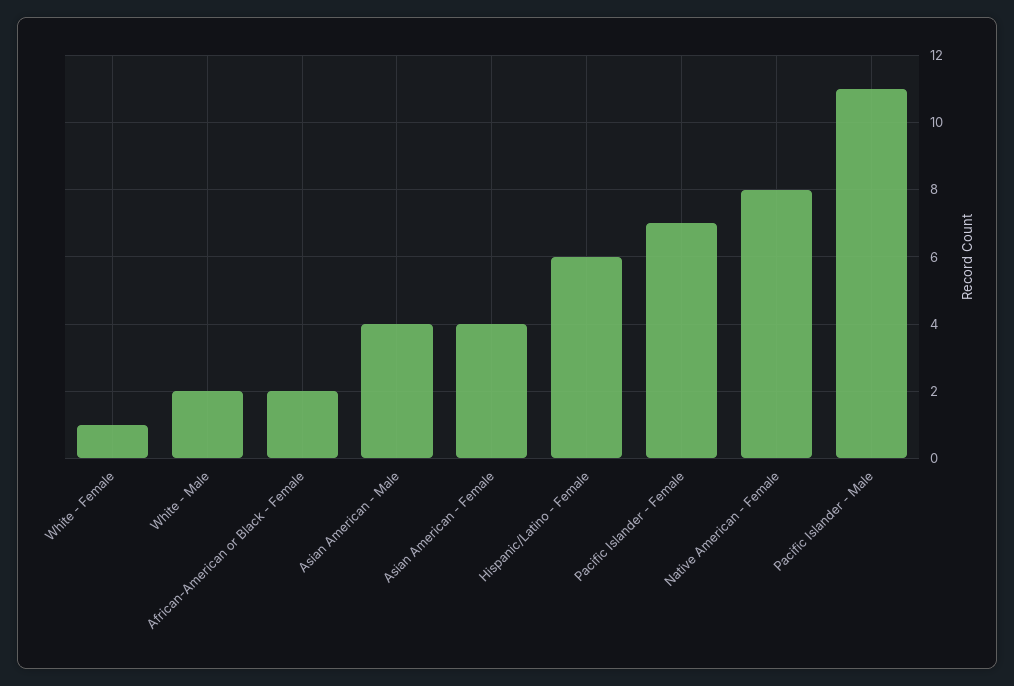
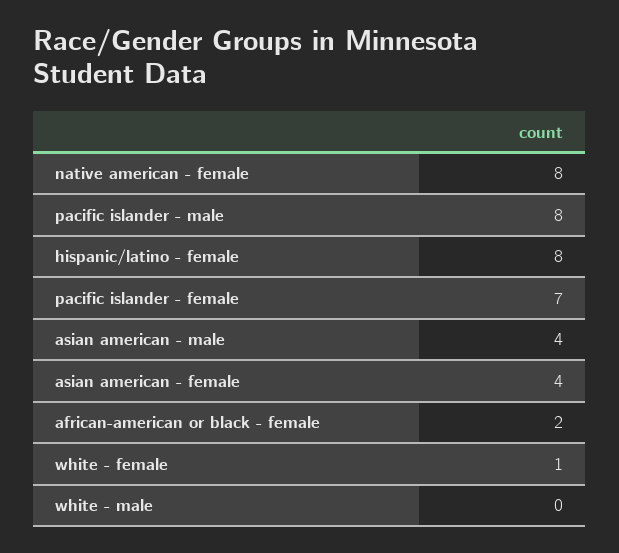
White - Male: 2 -> 0
Hispanic/Latino - Female: 6 -> 8
Pacific Islander - Male: 11 -> 8

